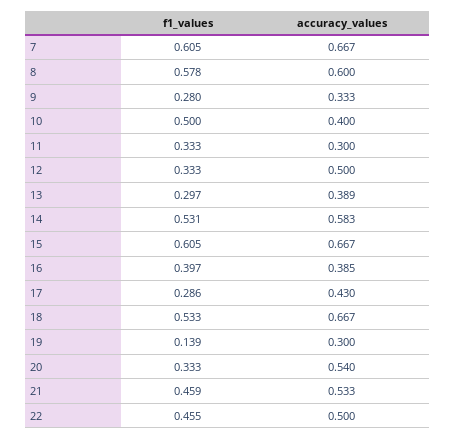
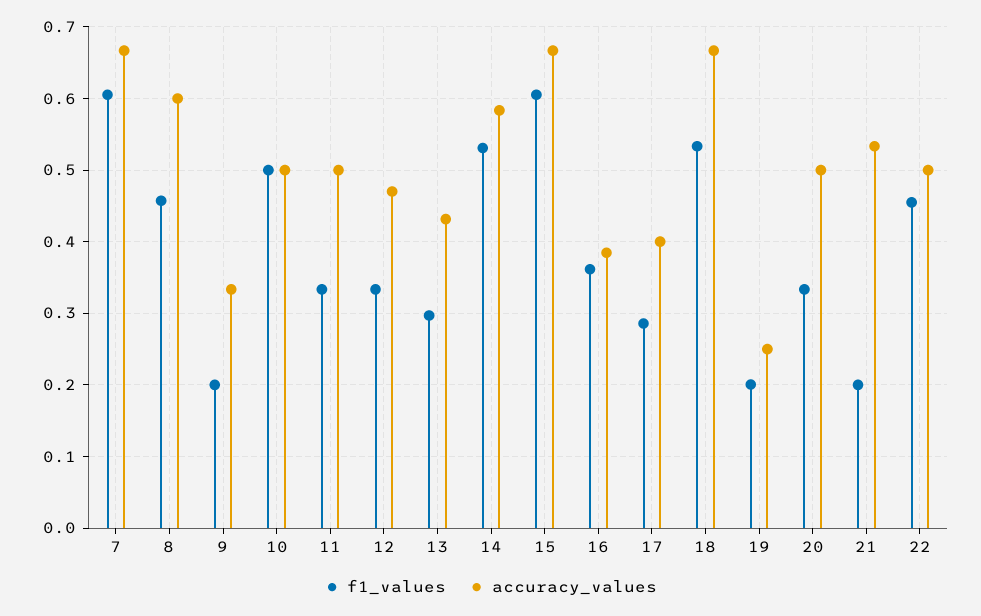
f1_values, 8: 0.578 -> 0.46
f1_values, 9: 0.28 -> 0.2
accuracy_values, 10: 0.4 -> 0.5
accuracy_values, 11: 0.3 -> 0.5
accuracy_values, 12: 0.5 -> 0.47
accuracy_values, 13: 0.389 -> 0.43
f1_values, 16: 0.397 -> 0.36
accuracy_values, 17: 0.43 -> 0.4
f1_values, 19: 0.139 -> 0.2
accuracy_values, 19: 0.3 -> 0.25
accuracy_values, 20: 0.54 -> 0.5
f1_values, 21: 0.459 -> 0.2

